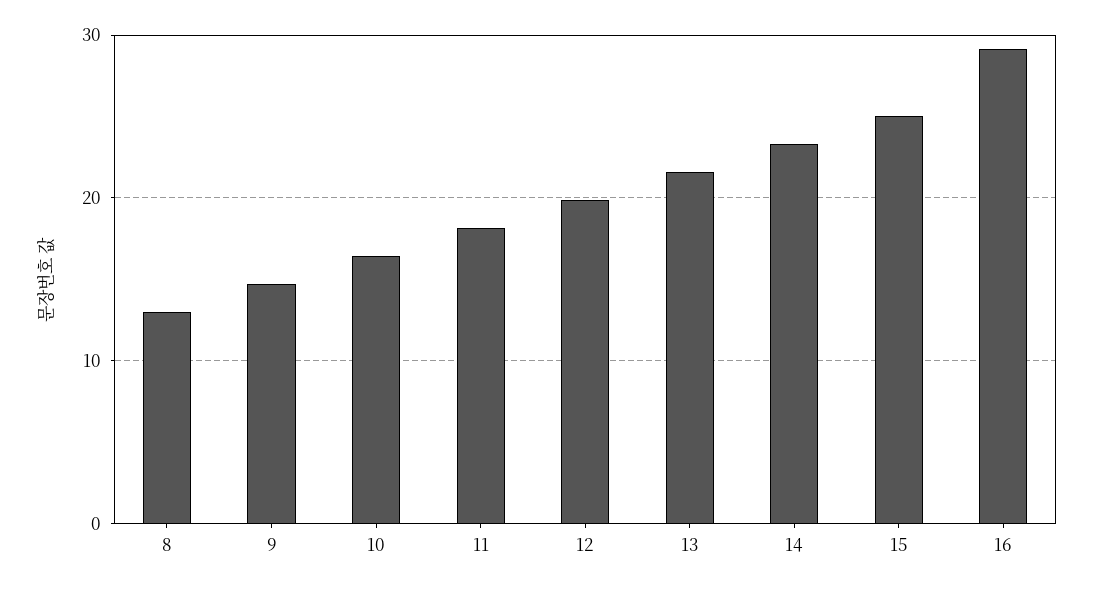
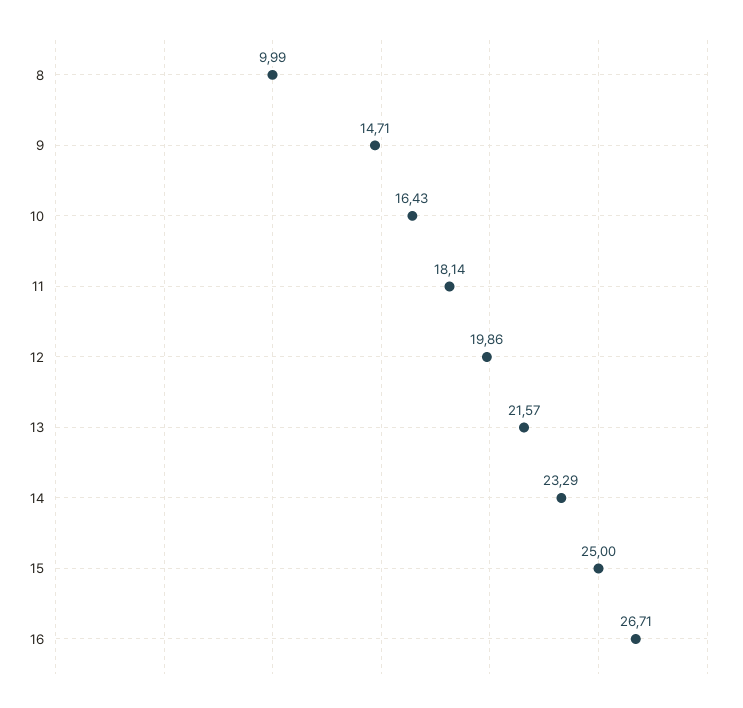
8: 13 -> 9.99
16: 29 -> 26.71

